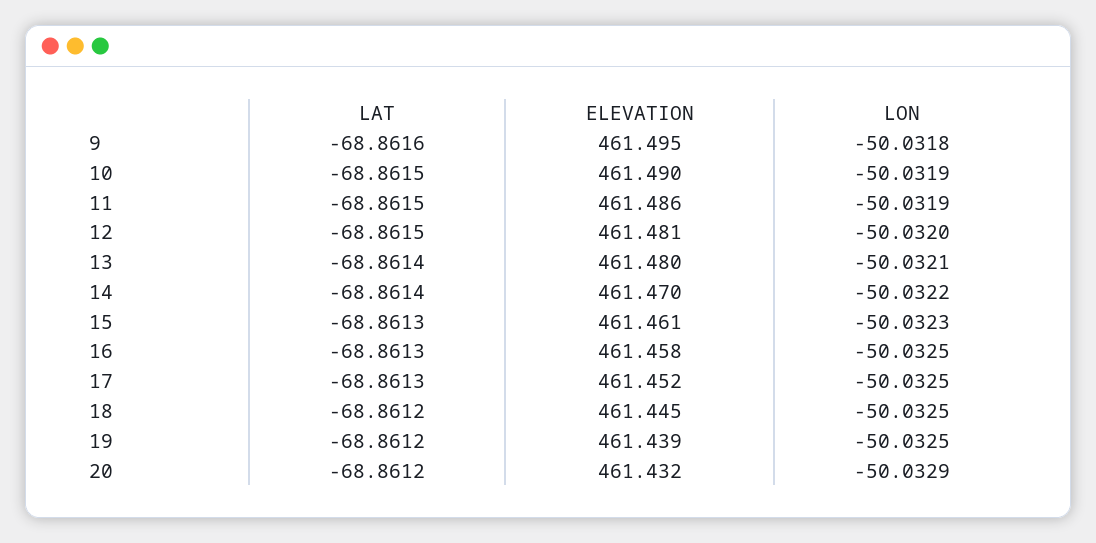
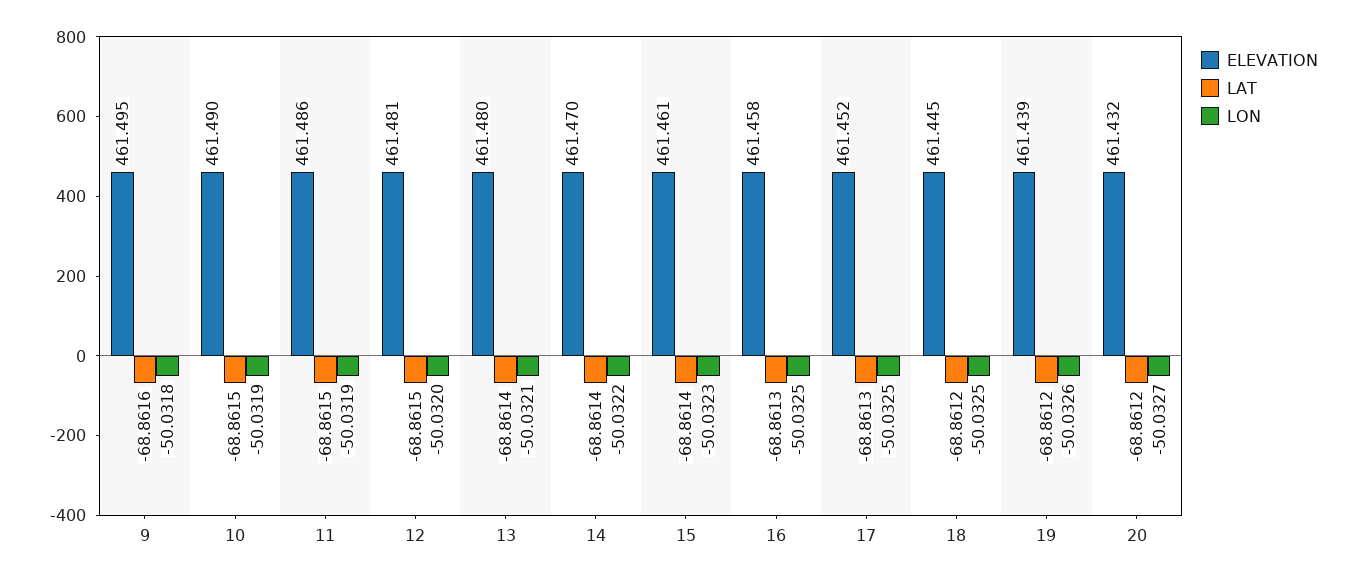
LAT, 15: -68.8613 -> -68.8614
LON, 19: -50.0325 -> -50.0326
LON, 20: -50.0329 -> -50.0327

